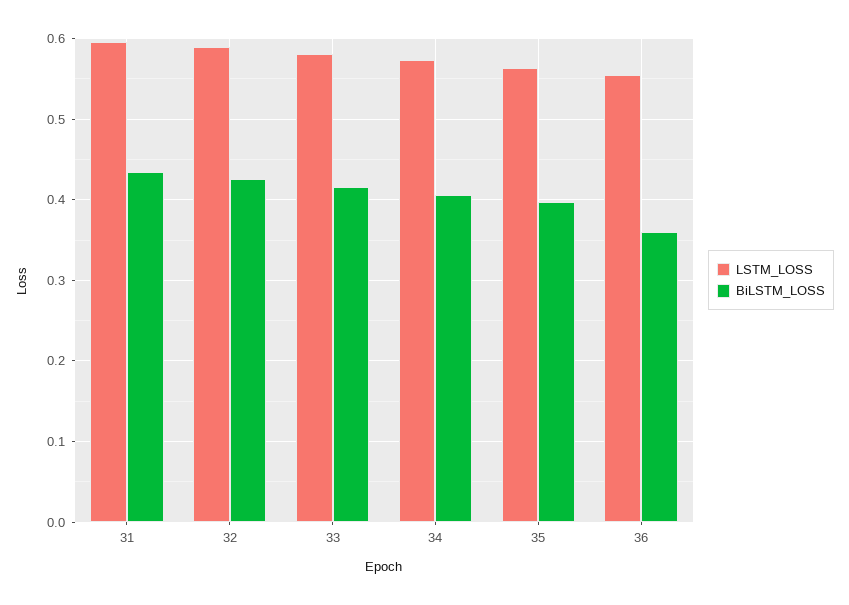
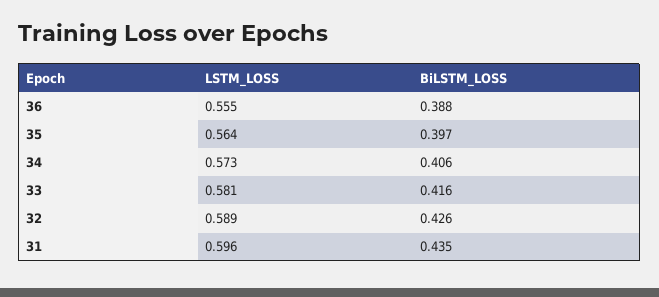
BiLSTM_LOSS, 36: 0.36 -> 0.388

